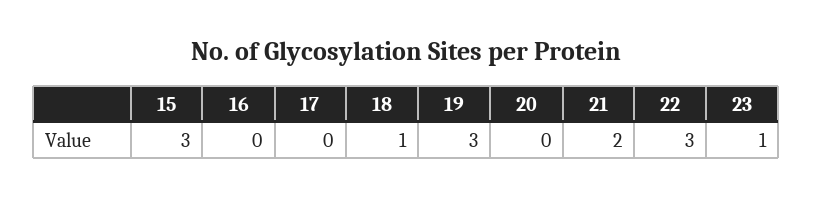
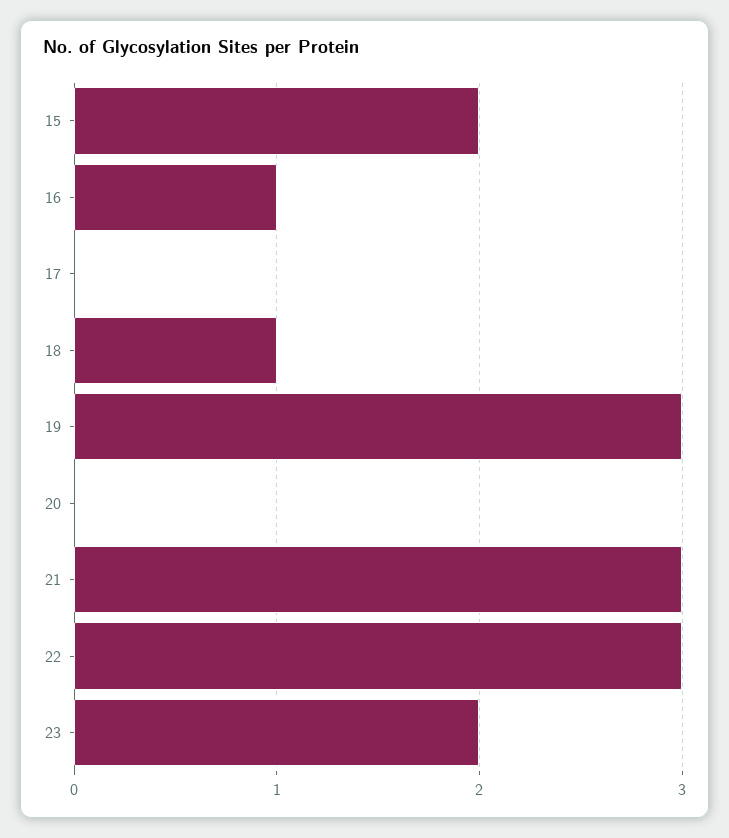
15: 3 -> 2
16: 0 -> 1
21: 2 -> 3
23: 1 -> 2

